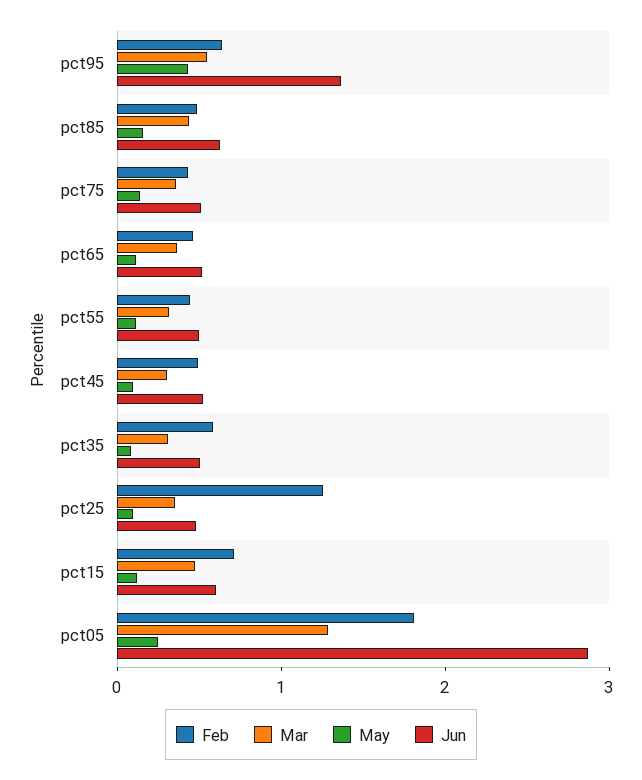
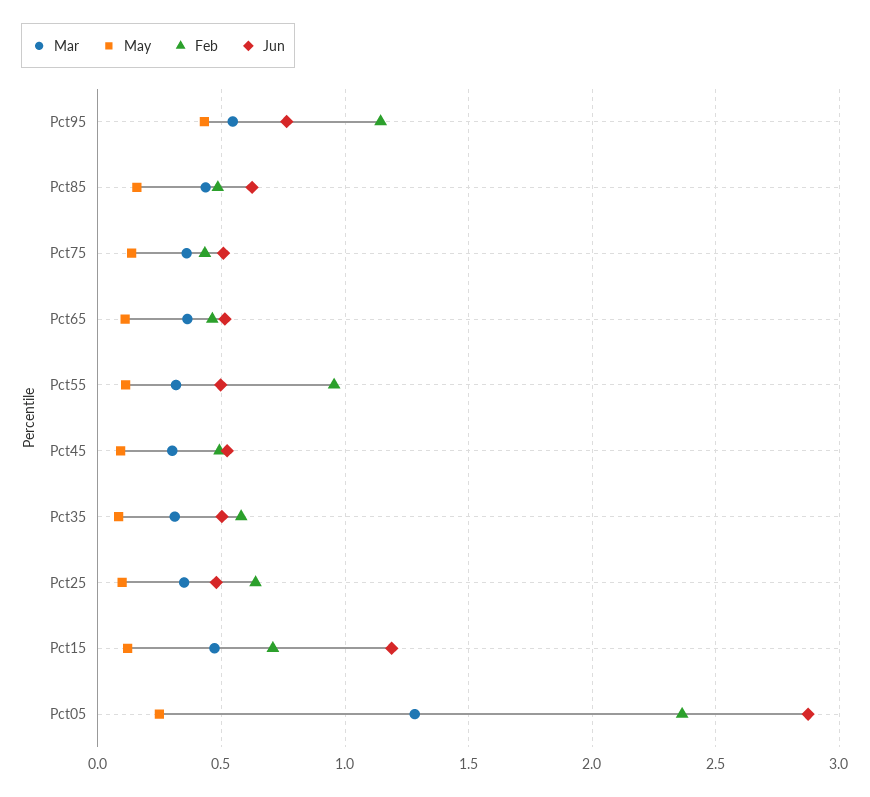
Feb, pct95: 0.6 -> 1.15
Jun, pct95: 1.4 -> 0.75
Feb, pct55: 0.4 -> 0.95
Feb, pct25: 1.2 -> 0.65
Jun, pct15: 0.6 -> 1.2
Feb, pct05: 1.8 -> 2.35

